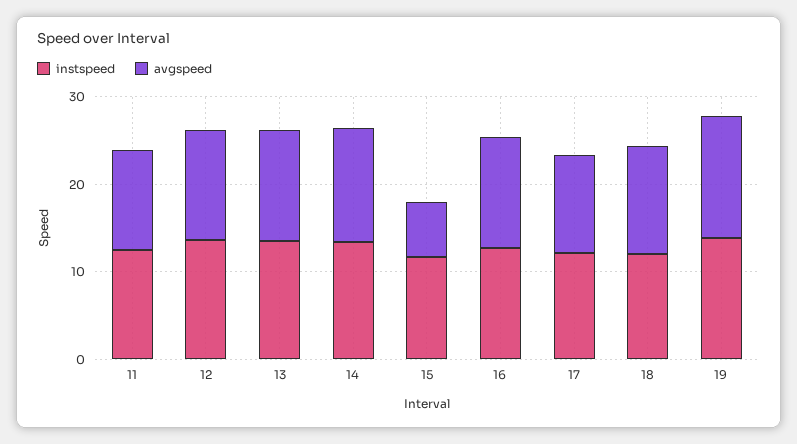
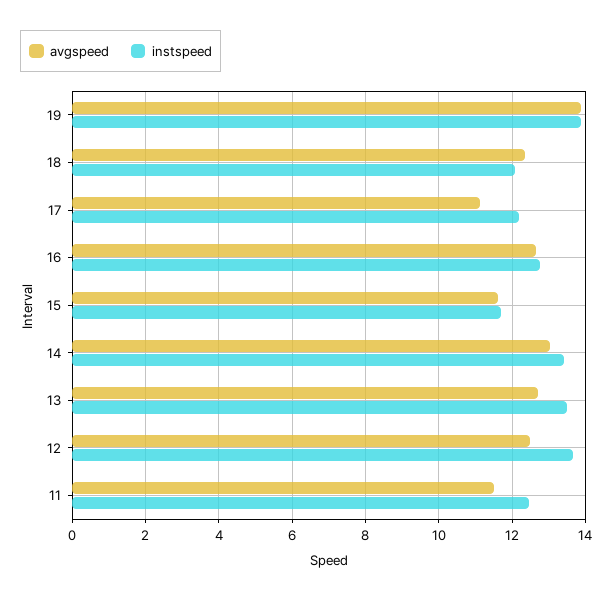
avgspeed, 15: 6 -> 11.6

